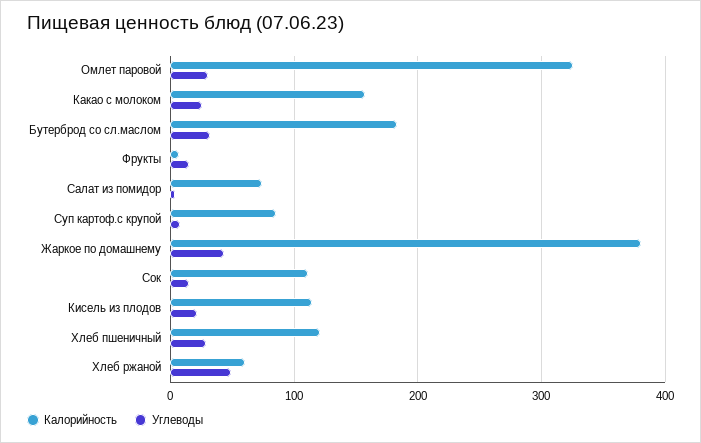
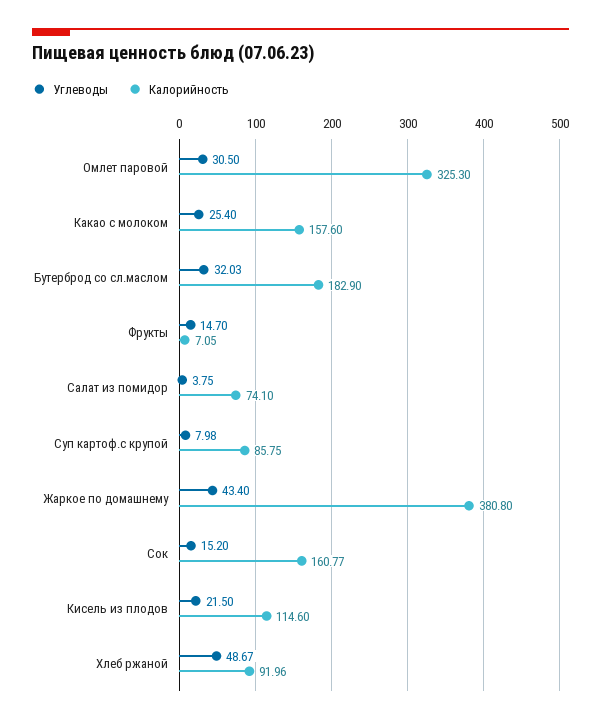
Калорийность, Сок: 110 -> 160.77
Калорийность, Хлеб пшеничный: 120 -> none
Углеводы, Хлеб пшеничный: 30 -> none
Калорийность, Хлеб ржаной: 60 -> 91.96

